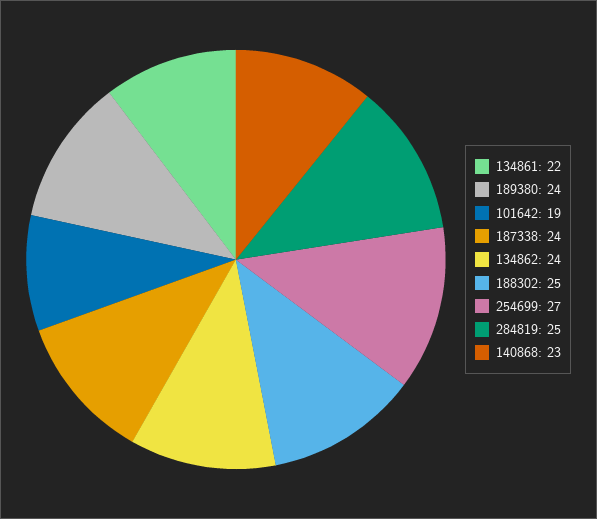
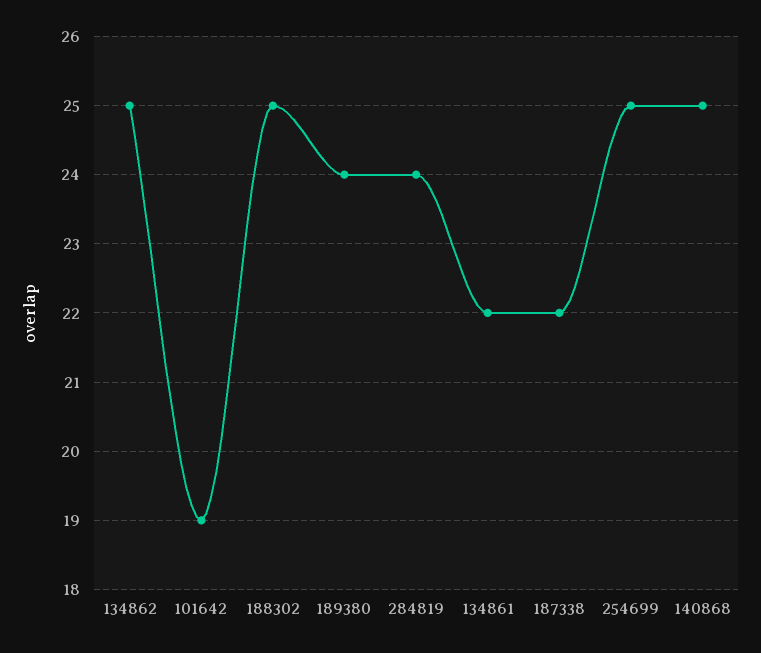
187338: 24 -> 22
134862: 24 -> 25
254699: 27 -> 25
284819: 25 -> 24
140868: 23 -> 25

